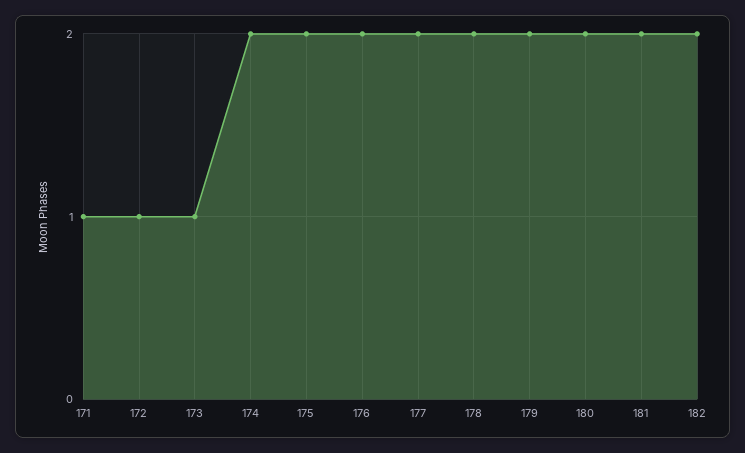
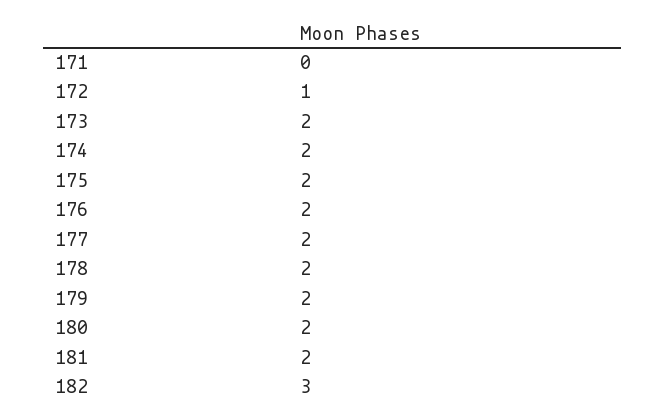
171: 1 -> 0
173: 1 -> 2
182: 2 -> 3

